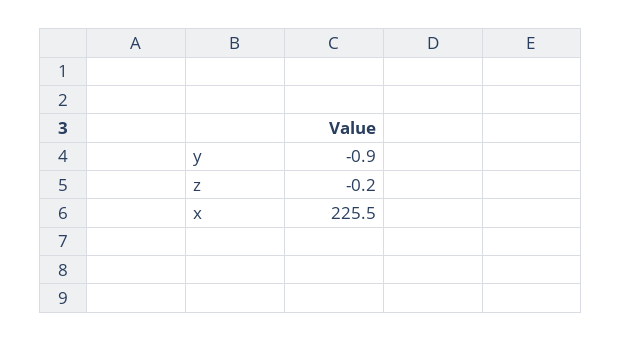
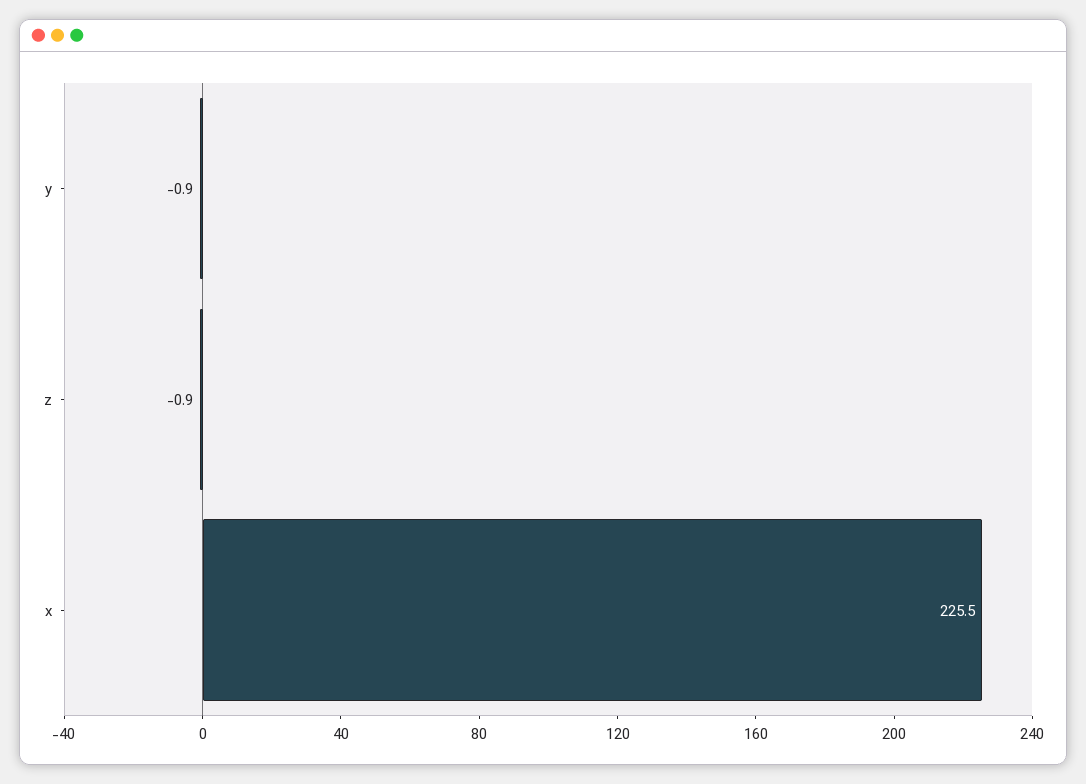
z: -0.2 -> -0.9

